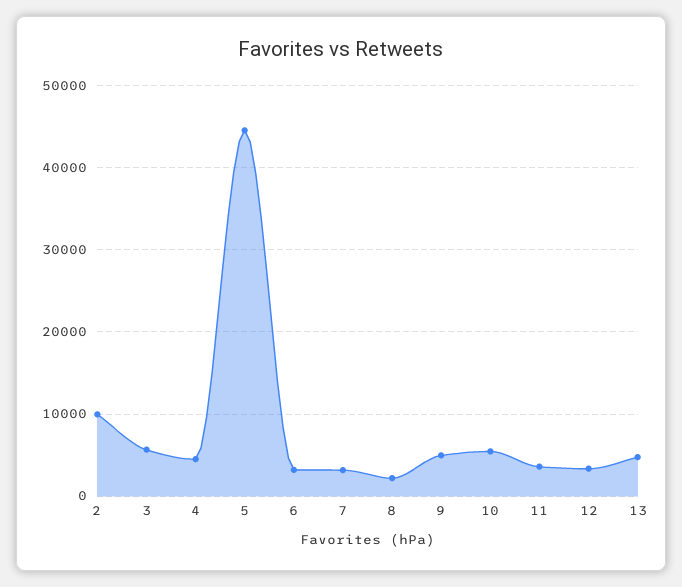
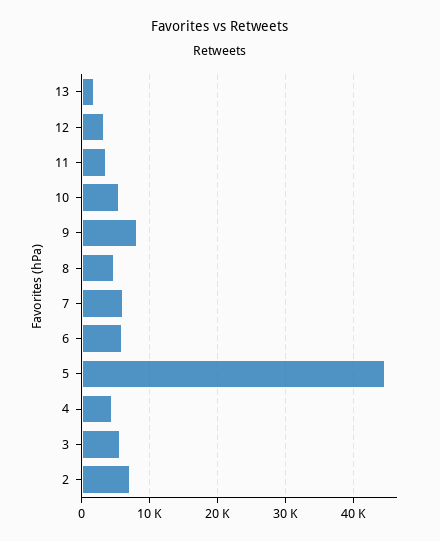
2: 10000 -> 7000
6: 3000 -> 6000
7: 3000 -> 6000
8: 2000 -> 5000
9: 5000 -> 8000
13: 5000 -> 2000

